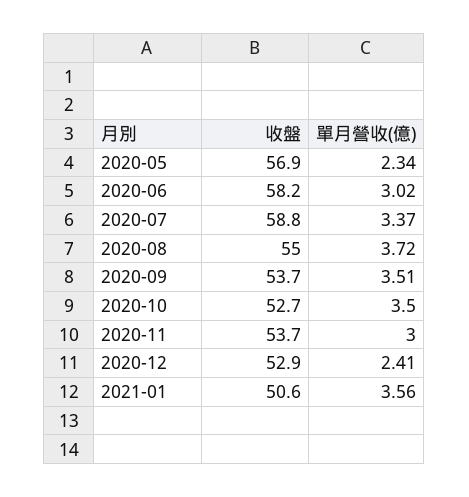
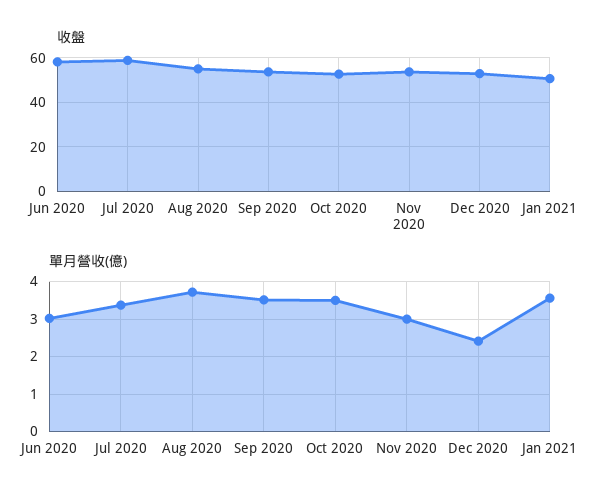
收盤, 2020-05: 56.9 -> none
單月營收(億), 2020-05: 2.34 -> none

